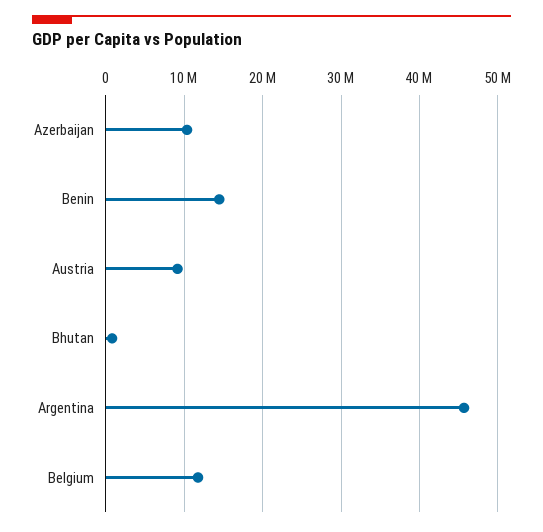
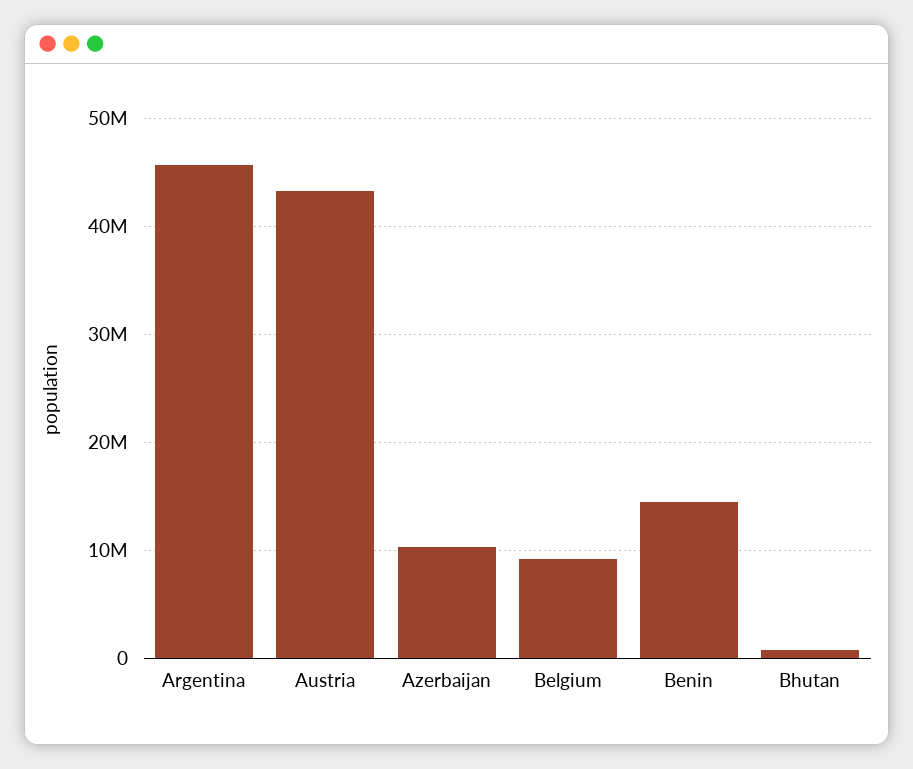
Austria: 9000000 -> 43000000
Belgium: 12000000 -> 9000000

